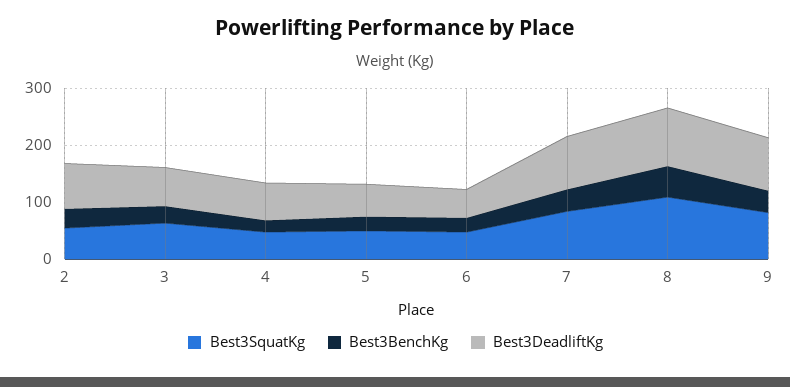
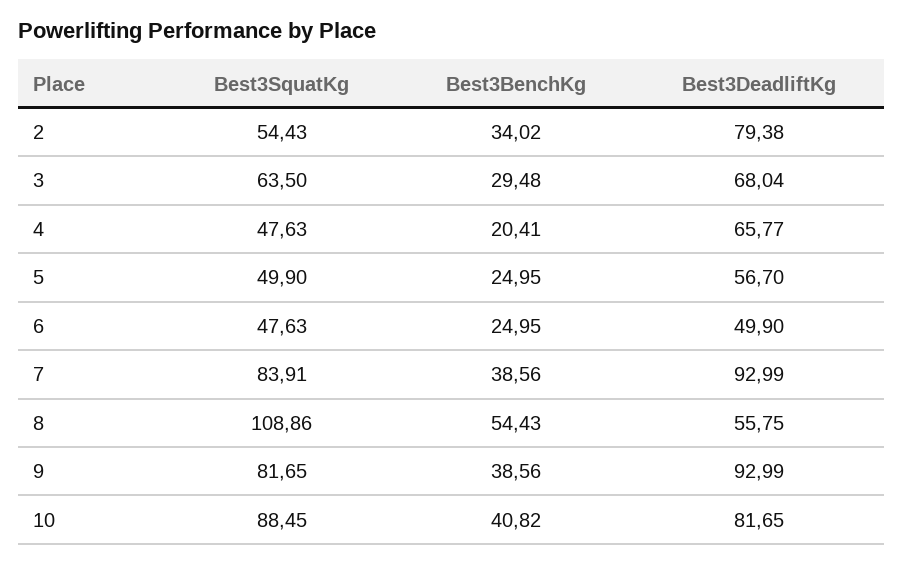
Best3DeadliftKg, 8: 100 -> 55.75
Best3SquatKg, 10: none -> 88.45
Best3BenchKg, 10: none -> 40.82
Best3DeadliftKg, 10: none -> 81.65

